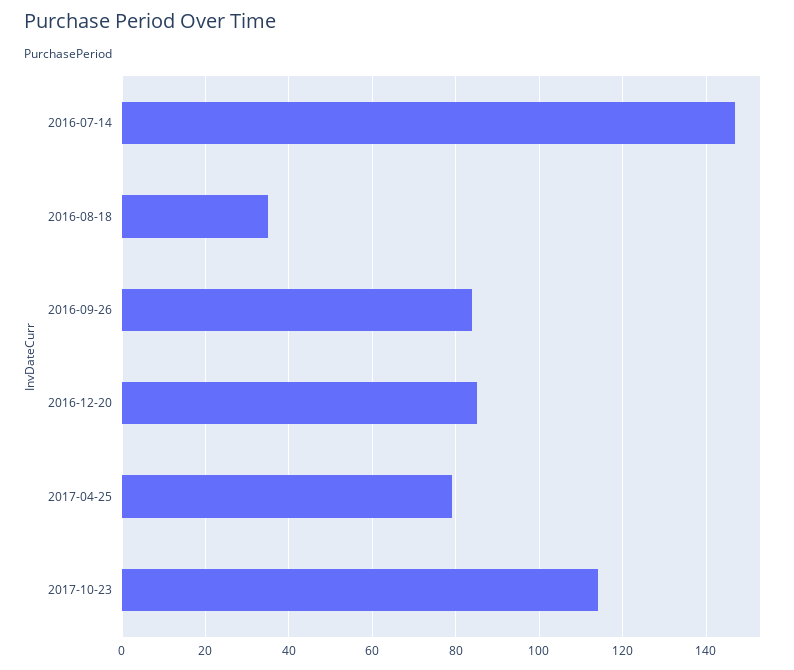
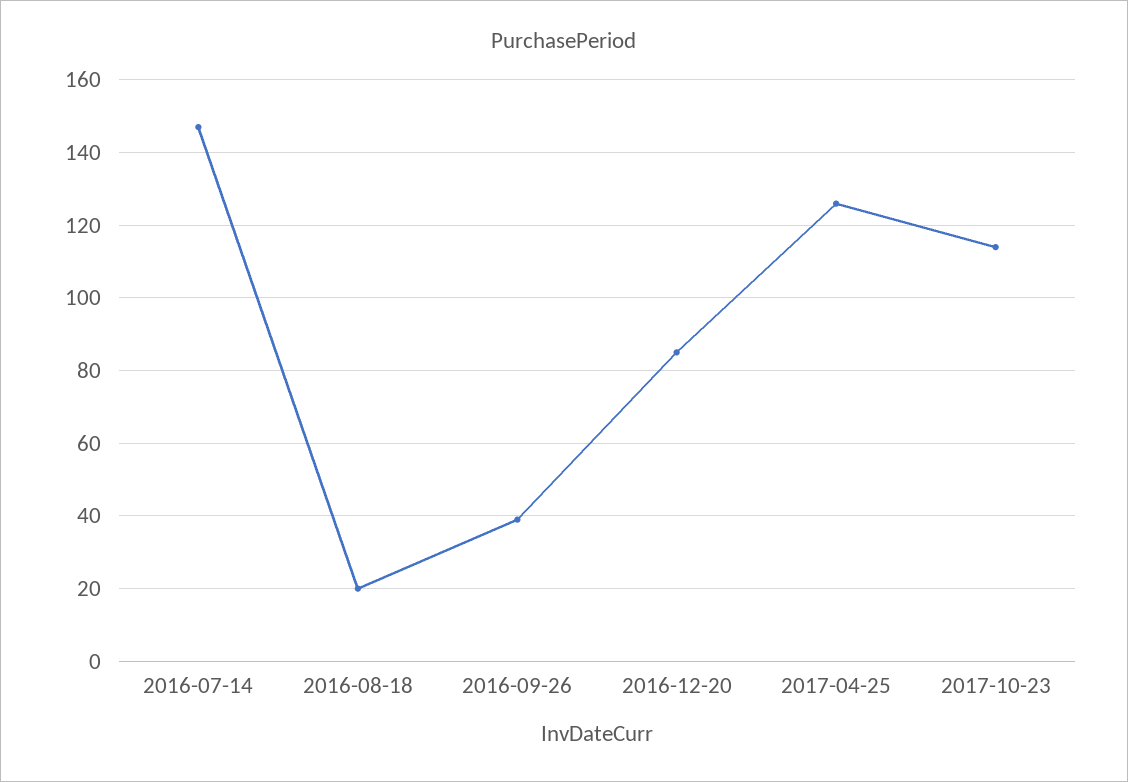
2016-08-18: 35 -> 20
2016-09-26: 85 -> 40
2017-04-25: 80 -> 125

